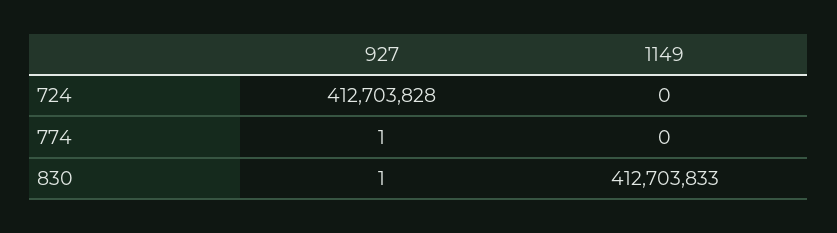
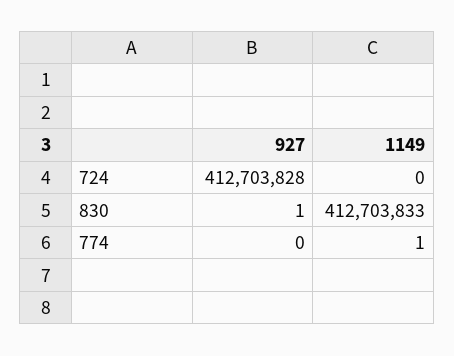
927, 774: 1 -> 0
1149, 774: 0 -> 1

